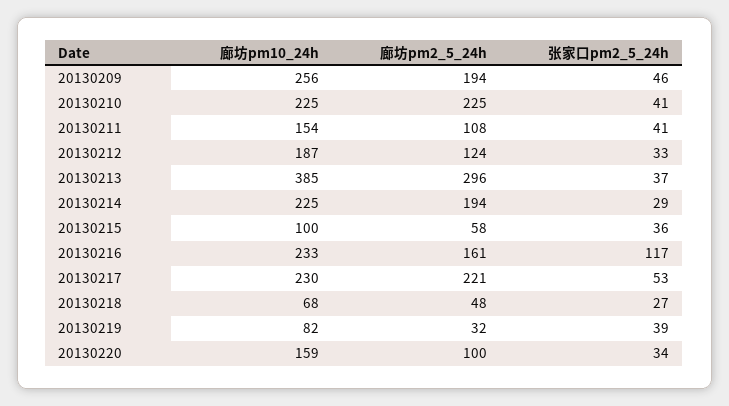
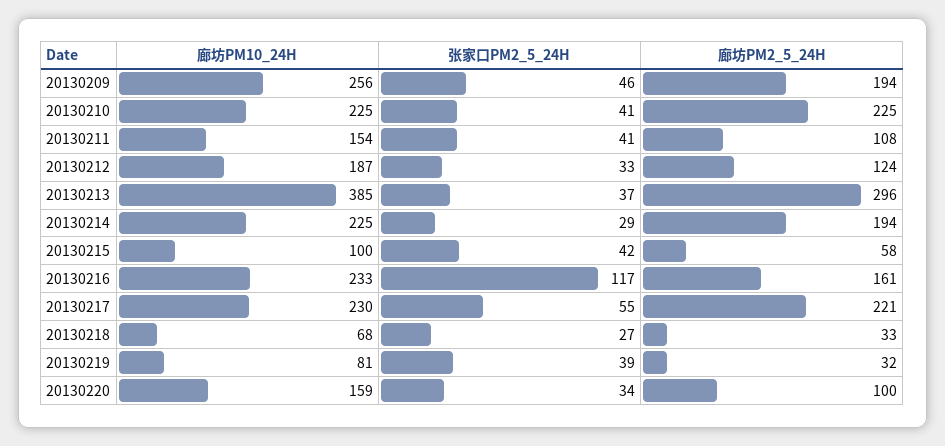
张家口pm2_5_24h, 20130215: 36 -> 42
张家口pm2_5_24h, 20130217: 53 -> 55
廊坊pm2_5_24h, 20130218: 48 -> 33
廊坊pm10_24h, 20130219: 82 -> 81

